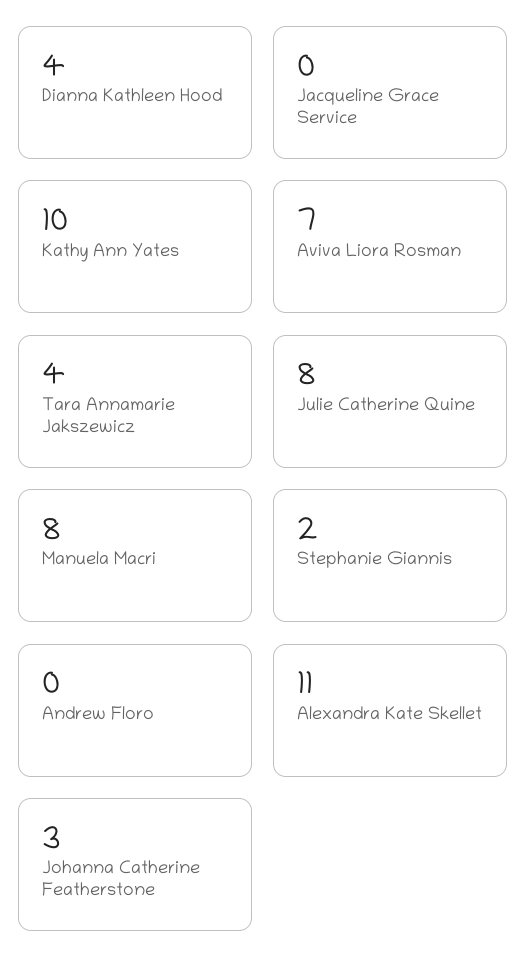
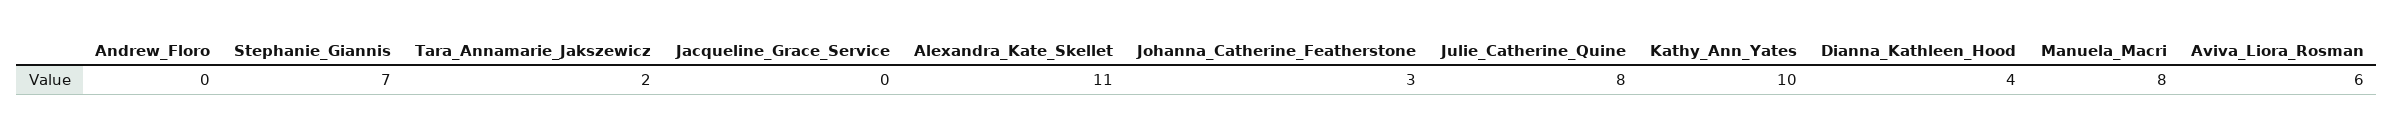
Aviva Liora Rosman: 7 -> 6
Tara Annamarie Jakszewicz: 4 -> 2
Stephanie Giannis: 2 -> 7

